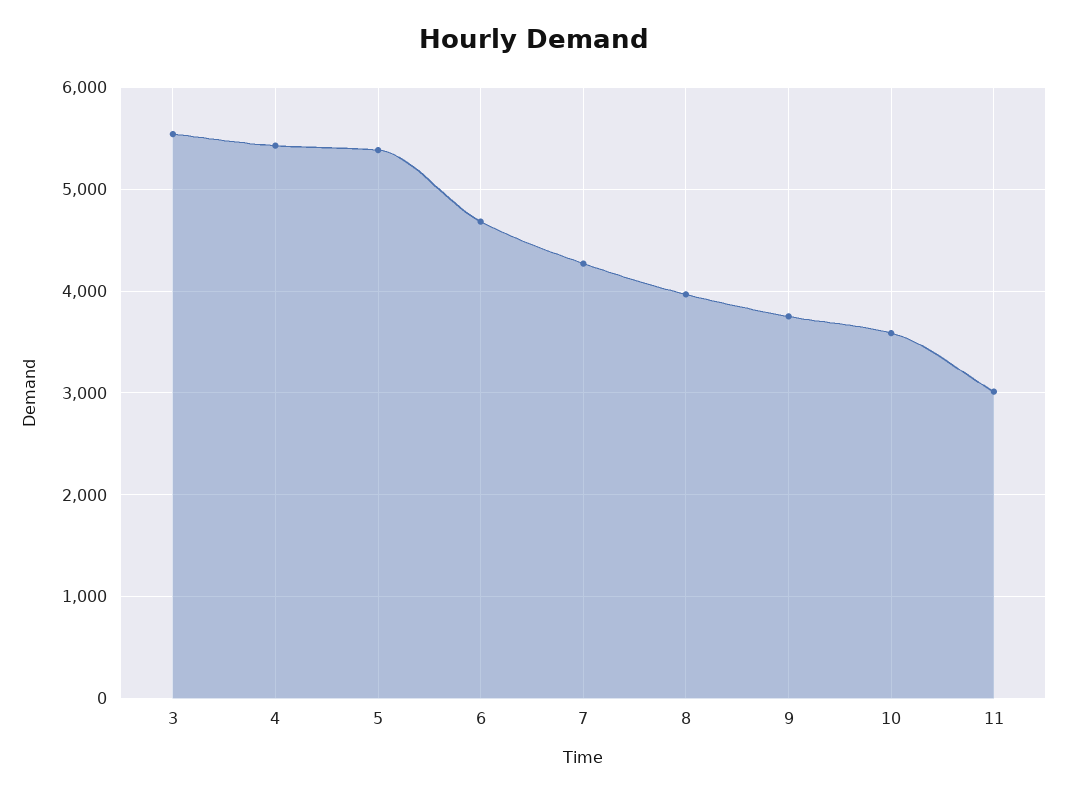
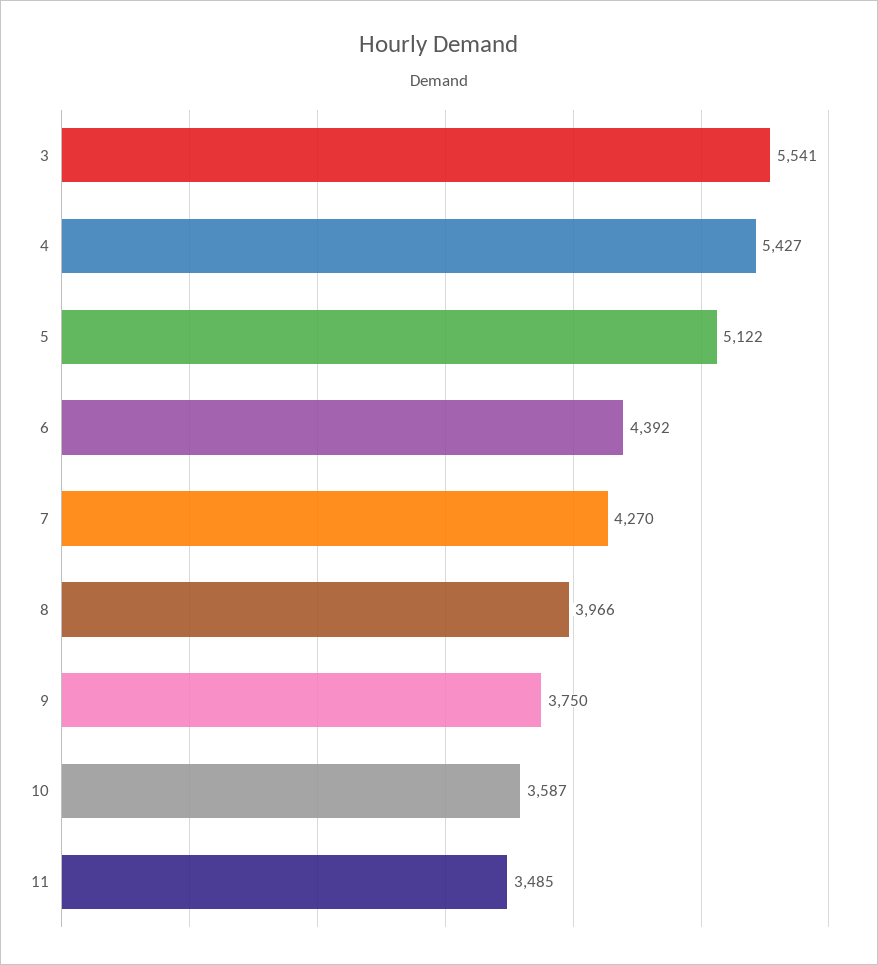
5: 5400 -> 5122
6: 4700 -> 4392
11: 3000 -> 3485

